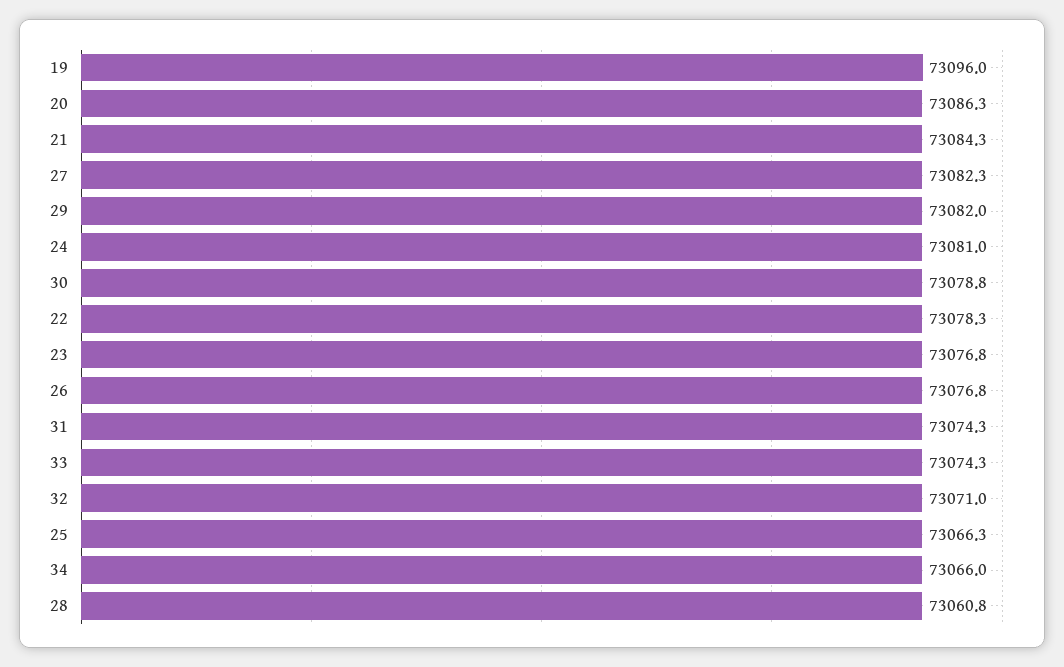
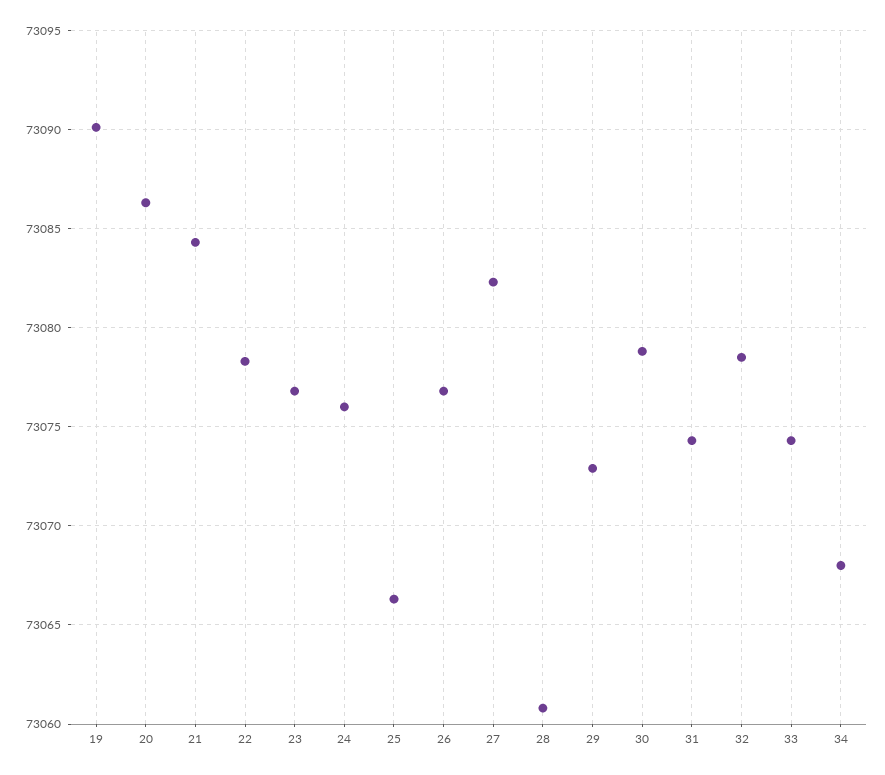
19: 73096 -> 73090
29: 73082 -> 73073
24: 73081 -> 73076
32: 73071 -> 73078.5
34: 73066 -> 73068

